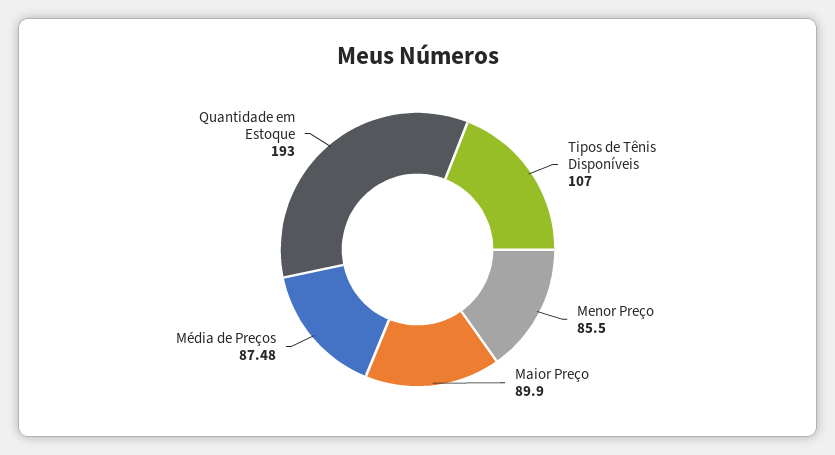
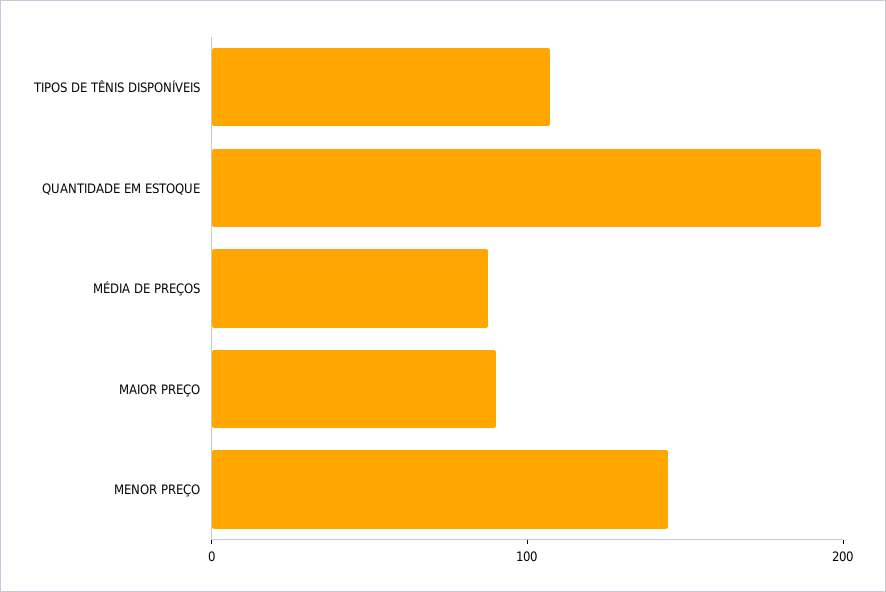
Menor Preço: 85.5 -> 140

